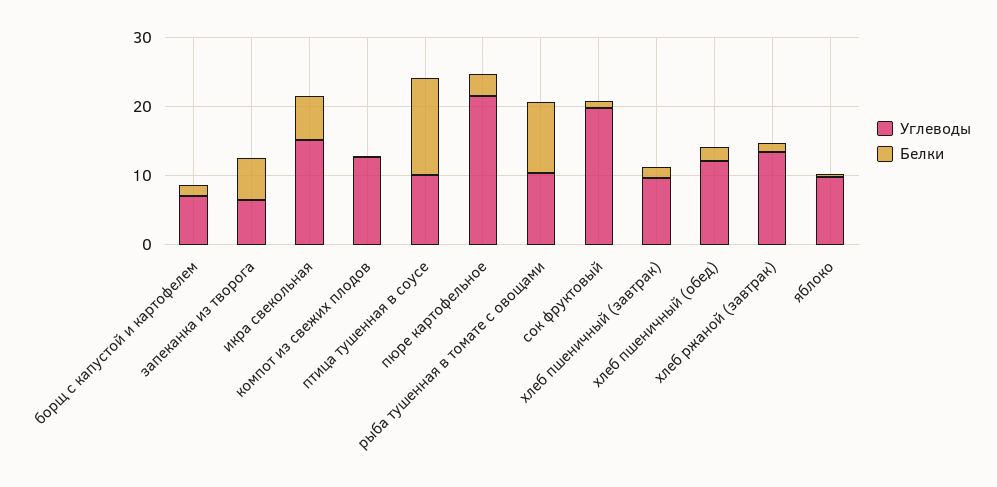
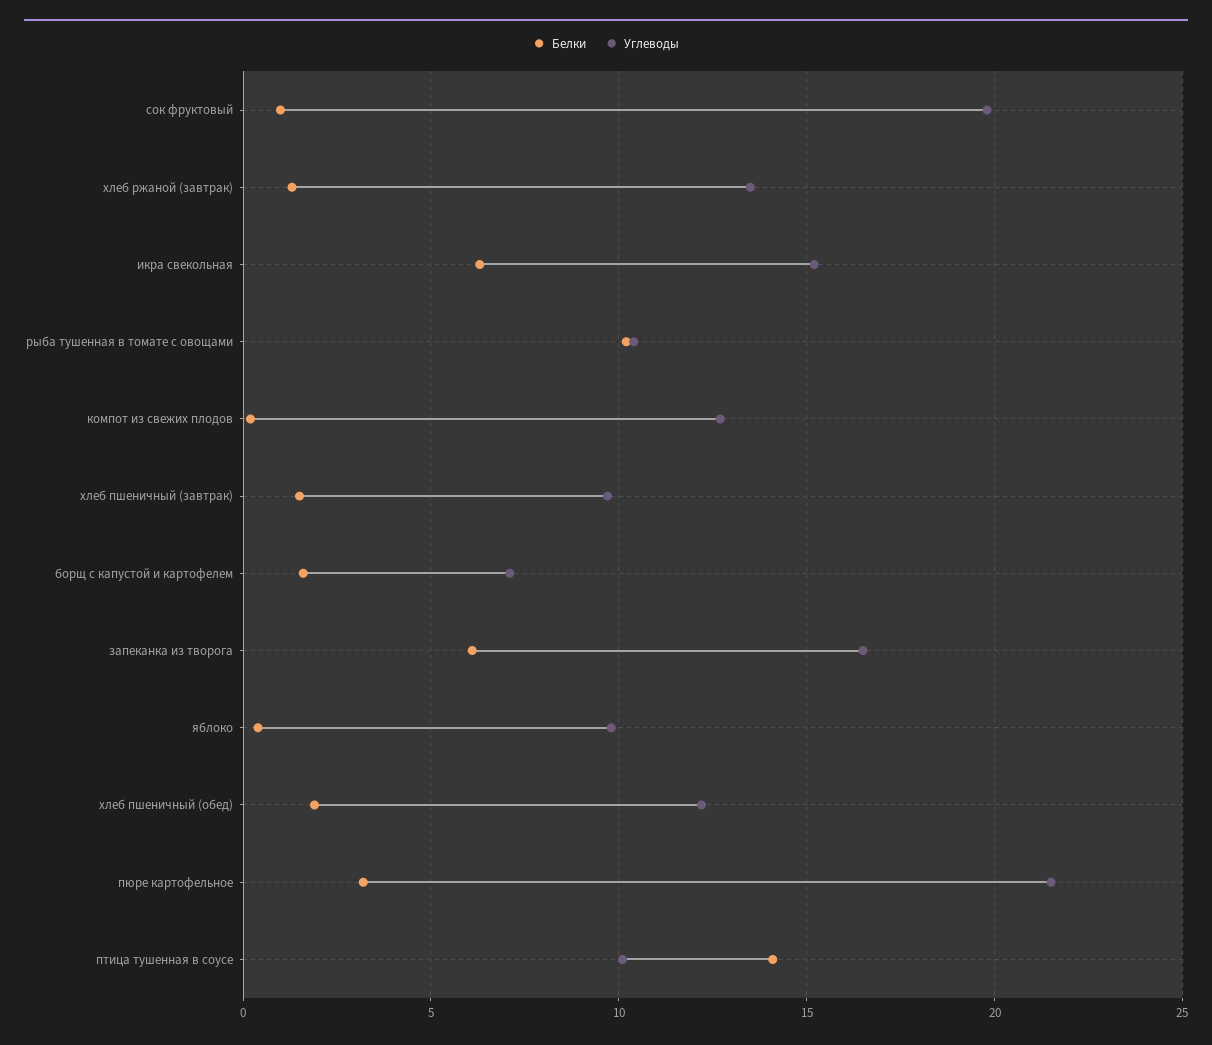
Углеводы, запеканка из творога: 6 -> 16.5

